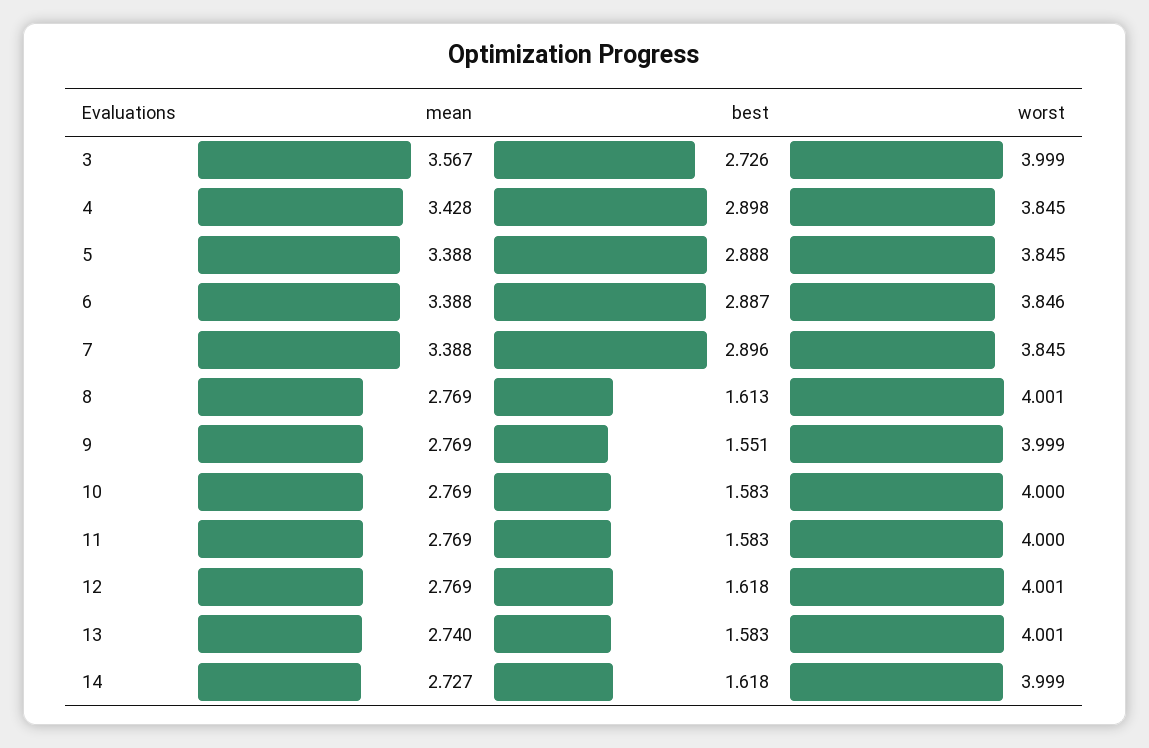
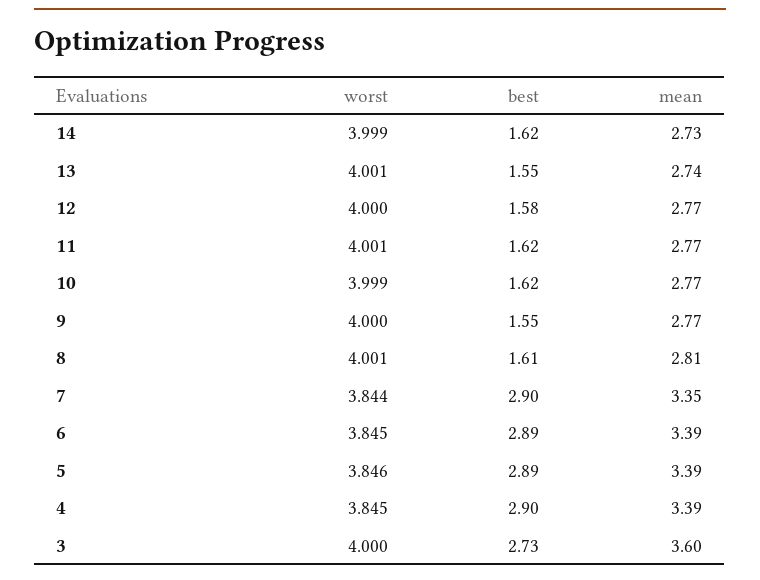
mean, 3: 3.567 -> 3.6
worst, 3: 3.999 -> 4
mean, 4: 3.428 -> 3.39
worst, 5: 3.845 -> 3.846
worst, 6: 3.846 -> 3.845
mean, 7: 3.388 -> 3.35
worst, 7: 3.845 -> 3.844
mean, 8: 2.769 -> 2.81
worst, 9: 3.999 -> 4
best, 10: 1.583 -> 1.62
worst, 10: 4 -> 3.999
best, 11: 1.583 -> 1.62
worst, 11: 4 -> 4.001
best, 12: 1.618 -> 1.58
worst, 12: 4.001 -> 4
best, 13: 1.583 -> 1.55

